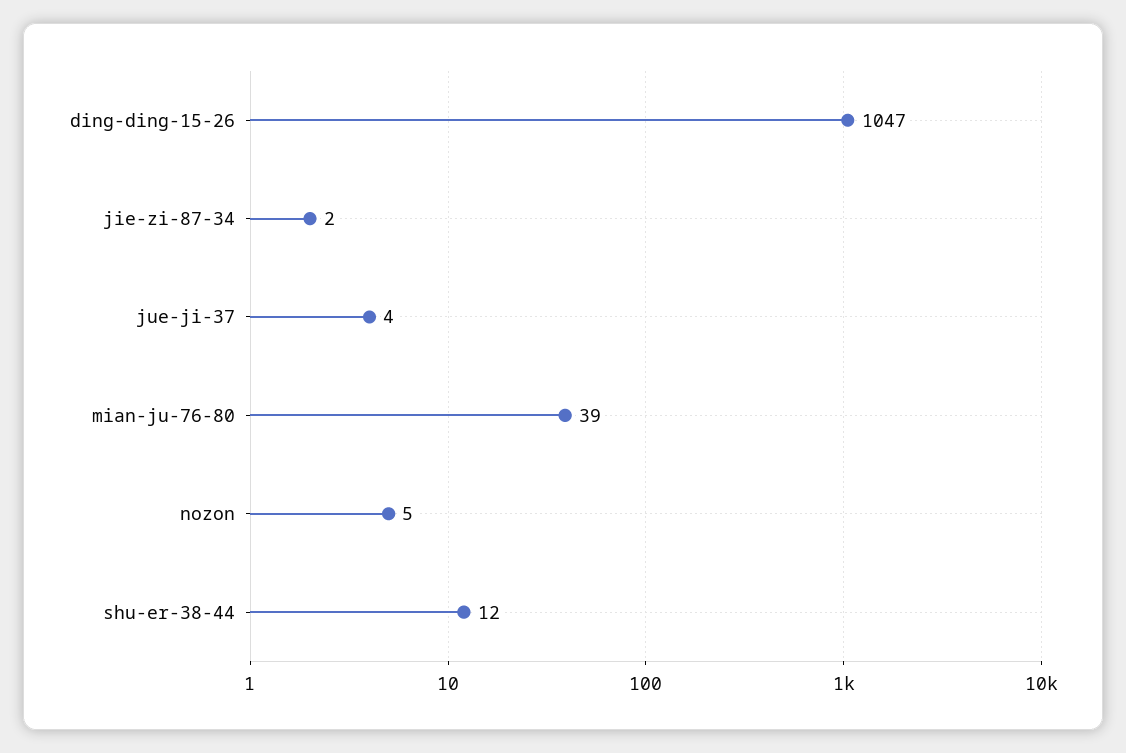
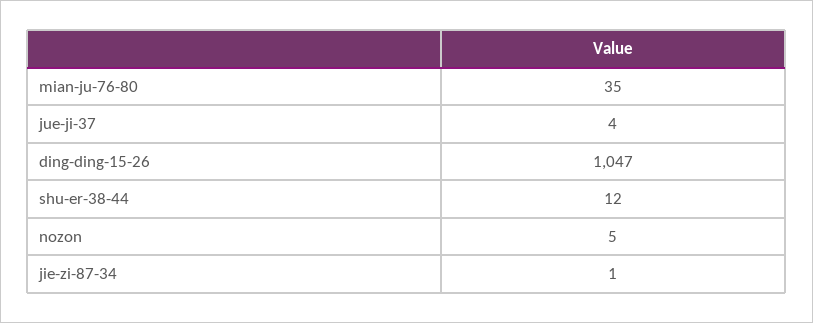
jie-zi-87-34: 2 -> 1
mian-ju-76-80: 39 -> 35

